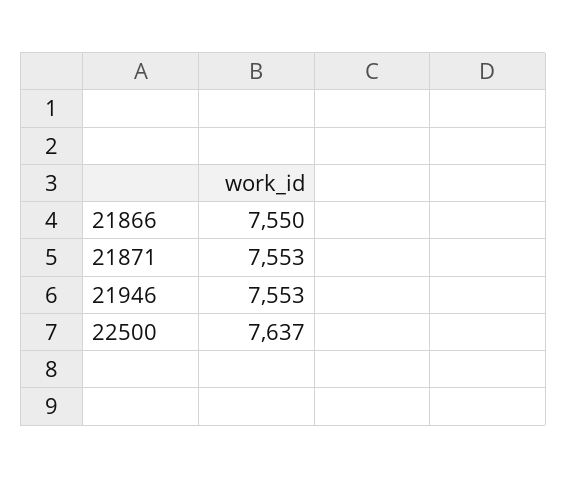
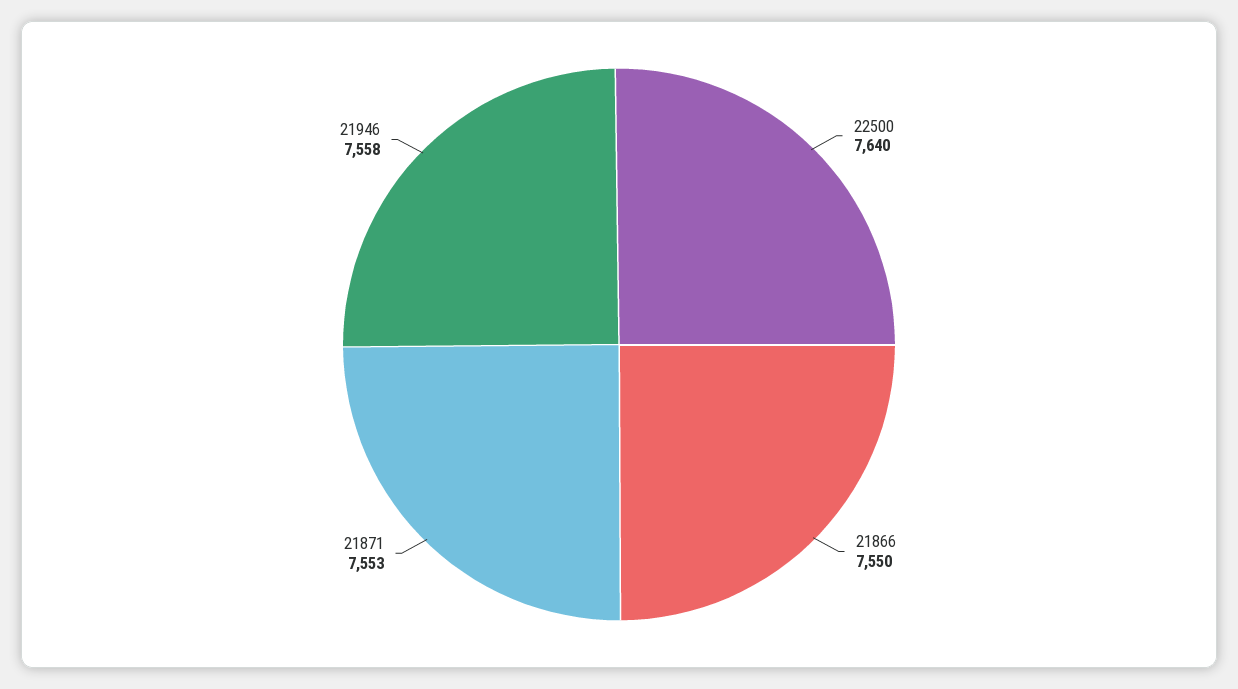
21946: 7553 -> 7558
22500: 7637 -> 7640

